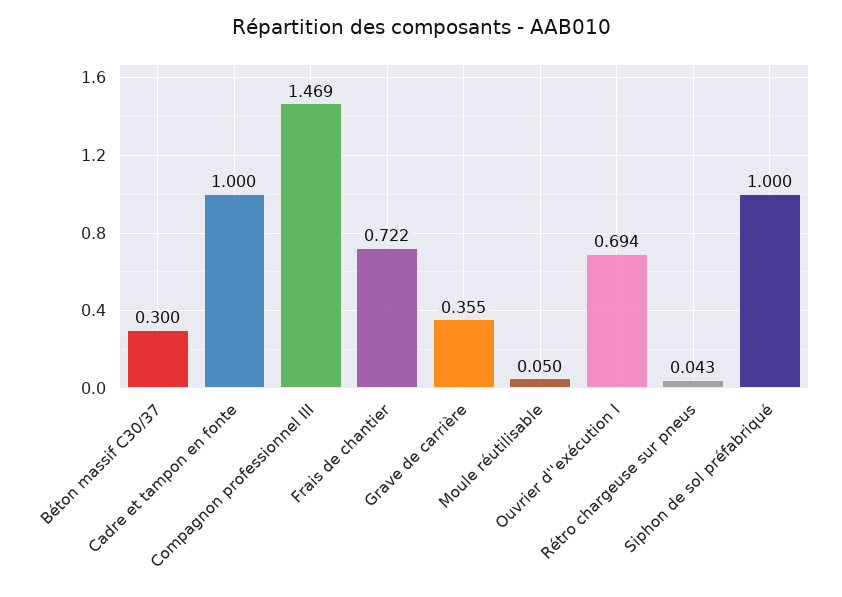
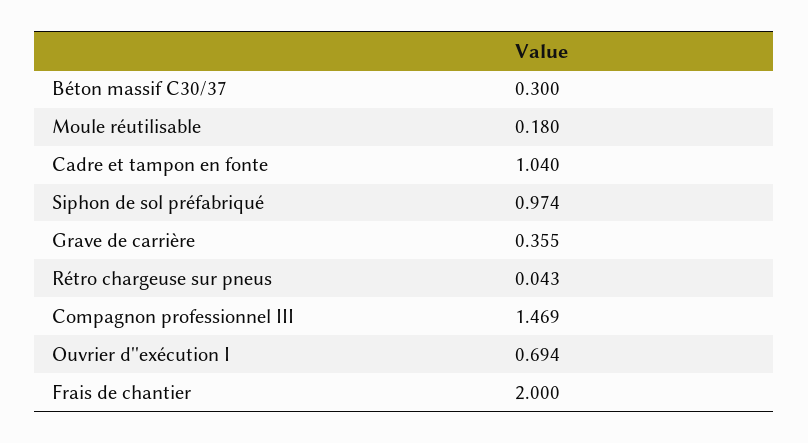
Cadre et tampon en fonte: 1 -> 1.04
Frais de chantier: 0.722 -> 2
Moule réutilisable: 0.05 -> 0.18
Siphon de sol préfabriqué: 1 -> 0.974

